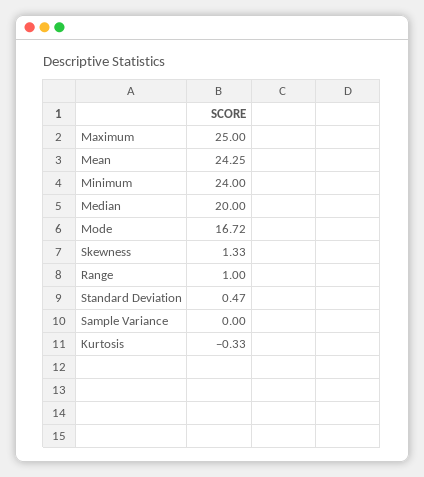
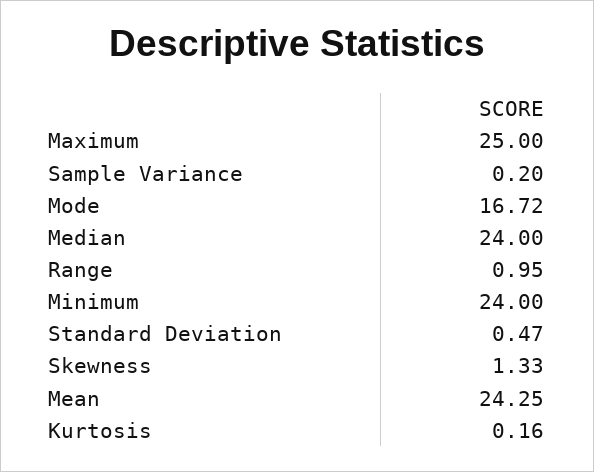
Median: 20 -> 24
Range: 1 -> 0.95
Sample Variance: 0 -> 0.2
Kurtosis: -0.33 -> 0.16

